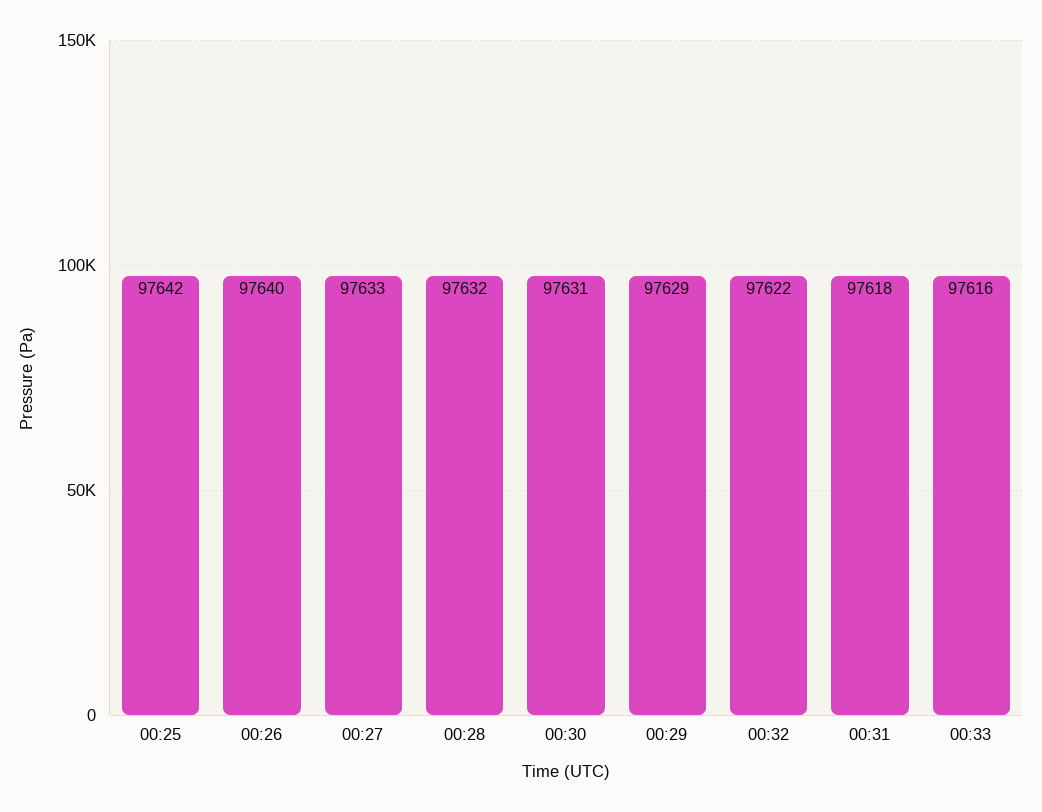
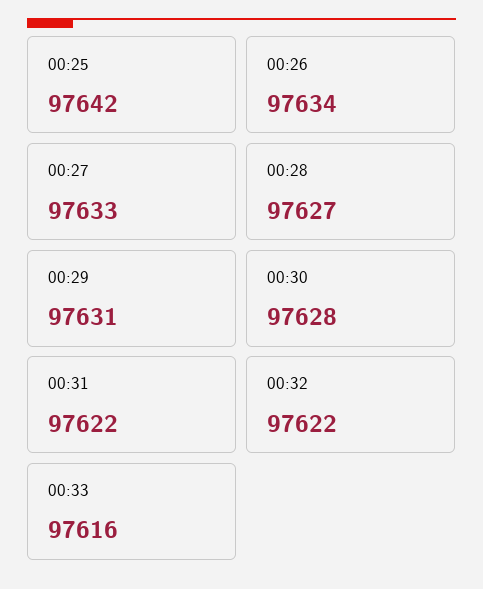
00:26: 97640 -> 97634
00:28: 97632 -> 97627
00:30: 97631 -> 97628
00:29: 97629 -> 97631
00:31: 97618 -> 97622

